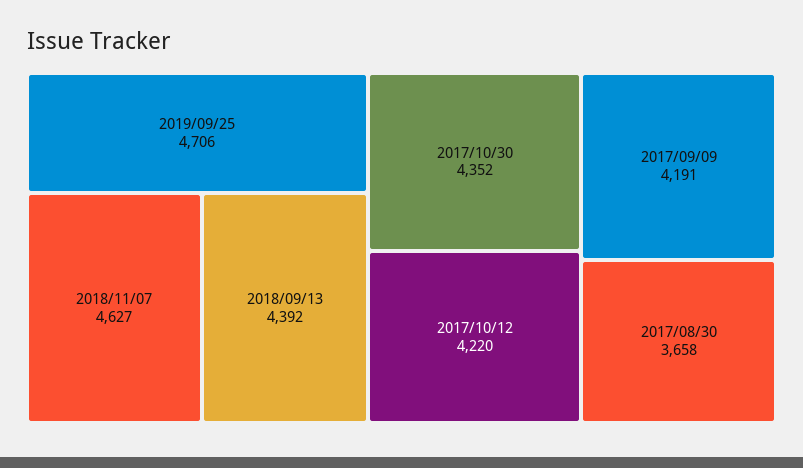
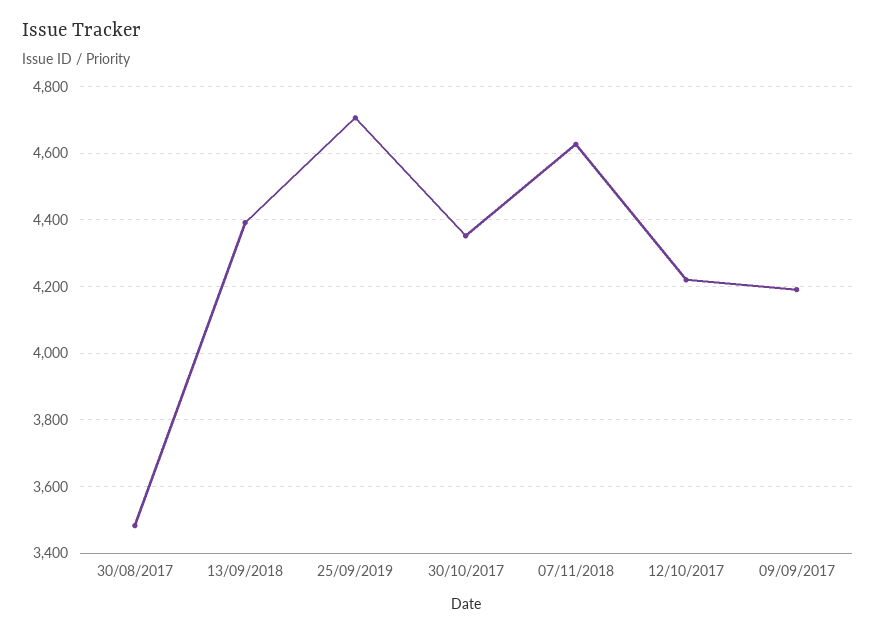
2017/08/30: 3658 -> 3480

